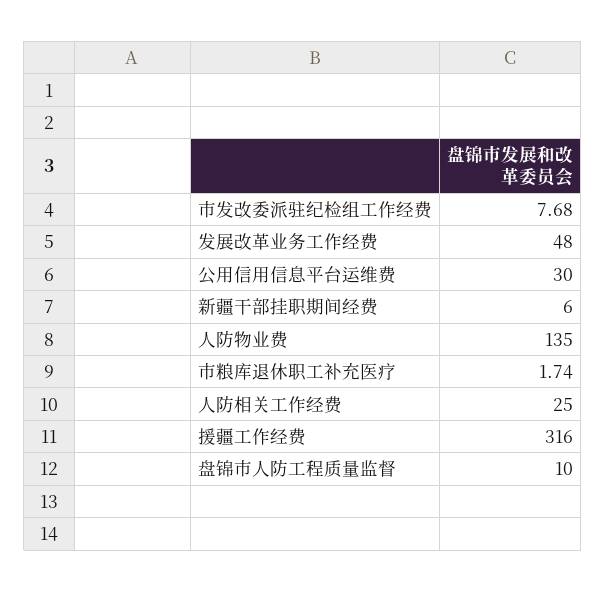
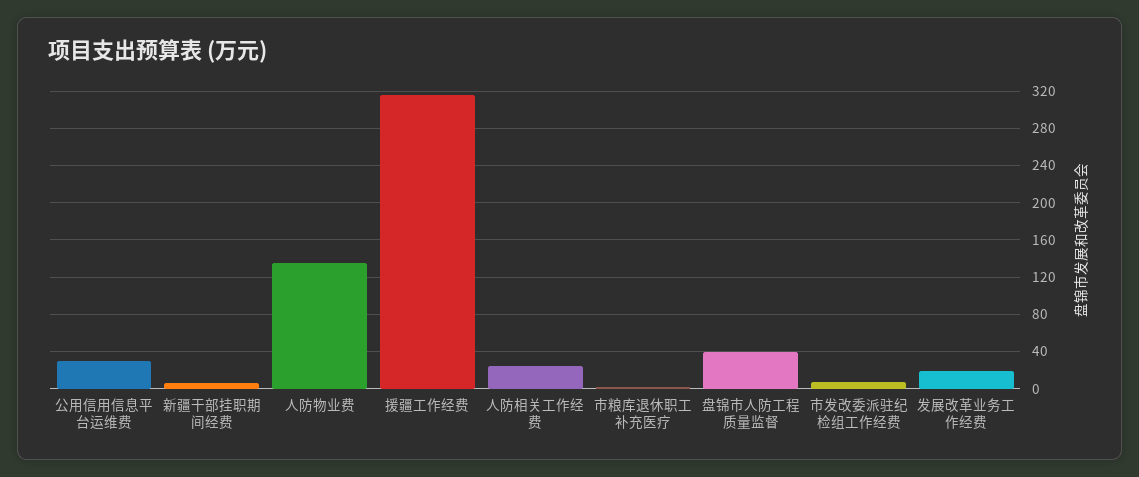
发展改革业务工作经费: 48 -> 20
盘锦市人防工程质量监督: 10 -> 40

